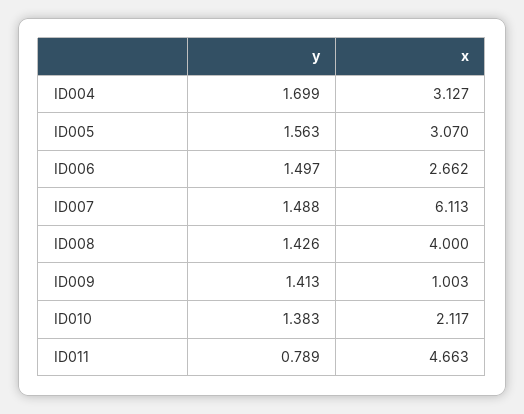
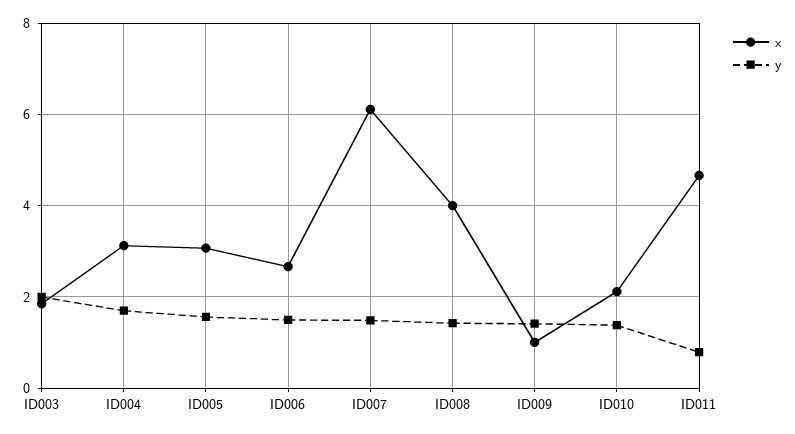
x, ID003: none -> 1.8
y, ID003: none -> 2

